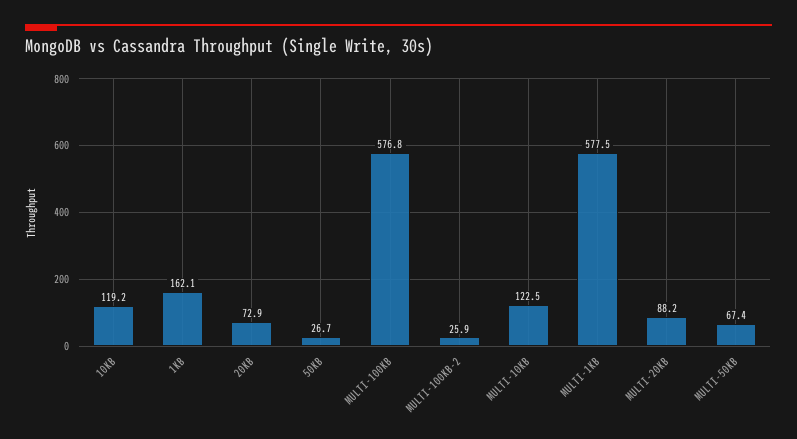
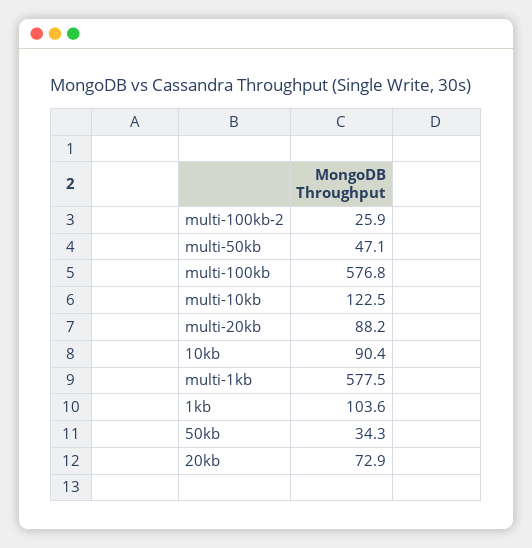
10KB: 119.2 -> 90.4
1KB: 162.1 -> 103.6
50KB: 26.7 -> 34.3
MULTI-50KB: 67.4 -> 47.1

